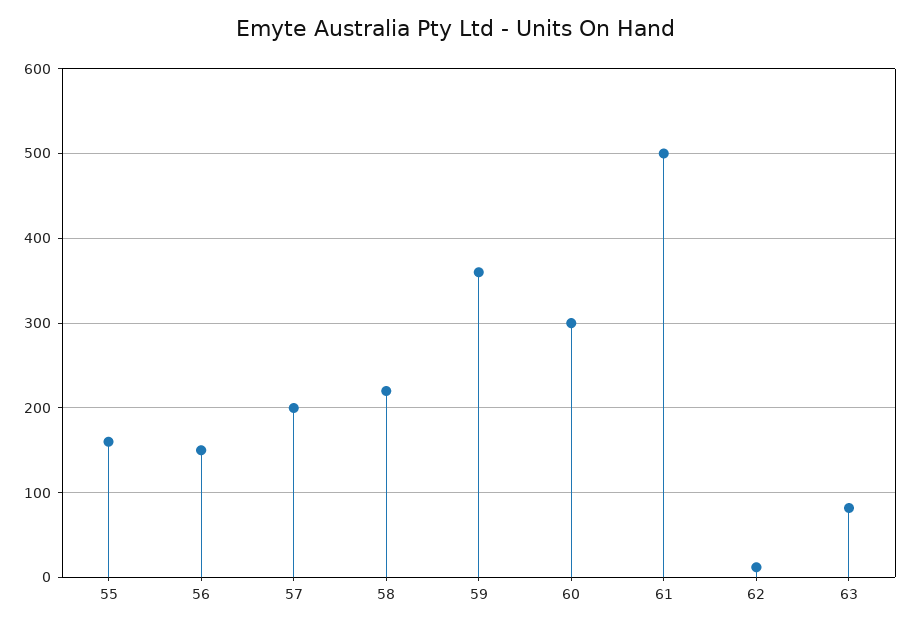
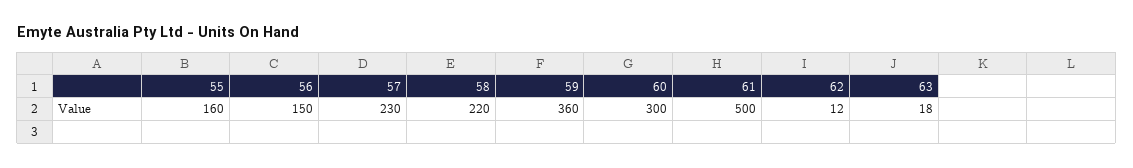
57: 200 -> 230
63: 80 -> 18

